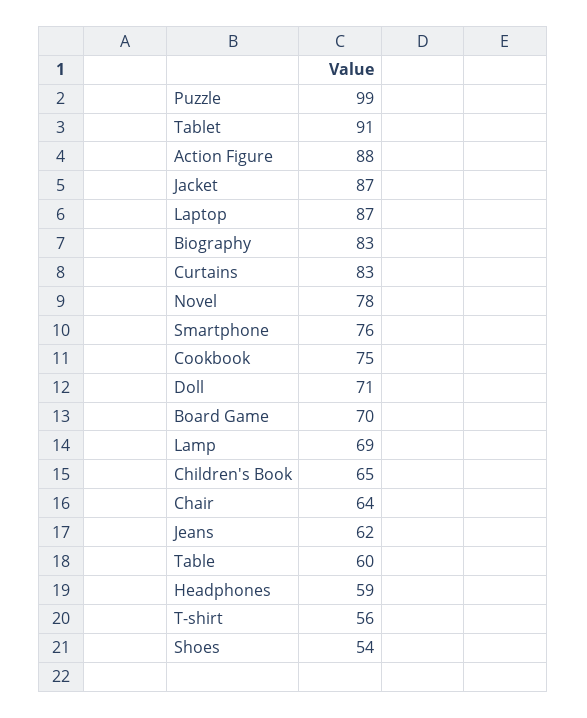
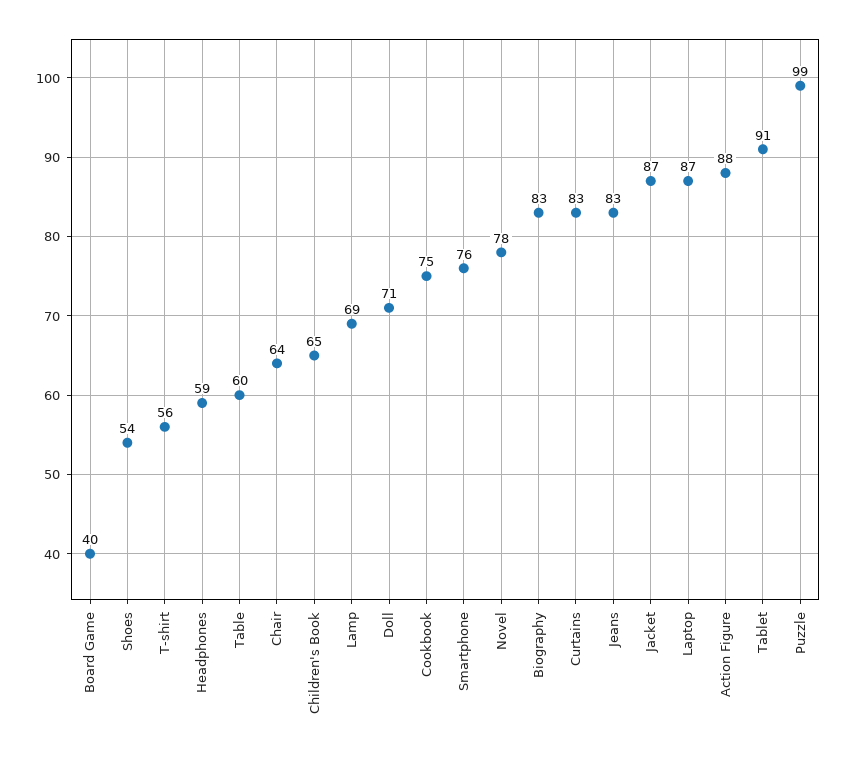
Board Game: 70 -> 40
Jeans: 62 -> 83

